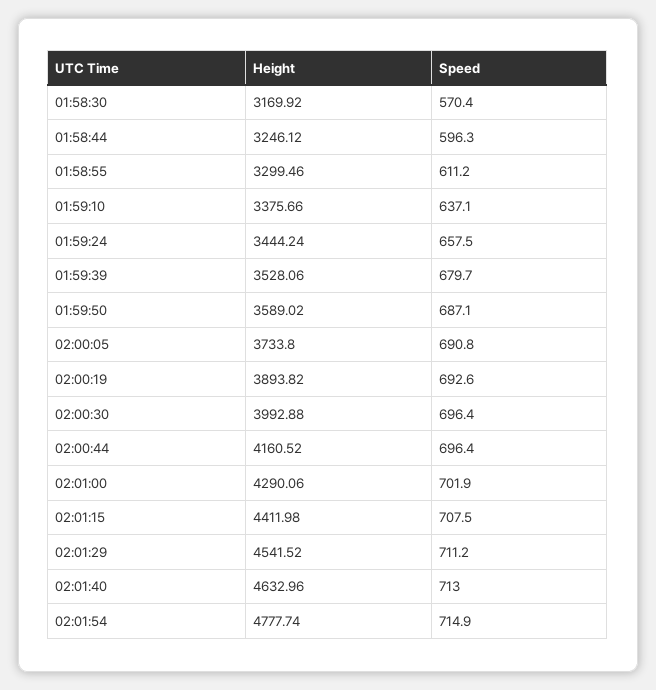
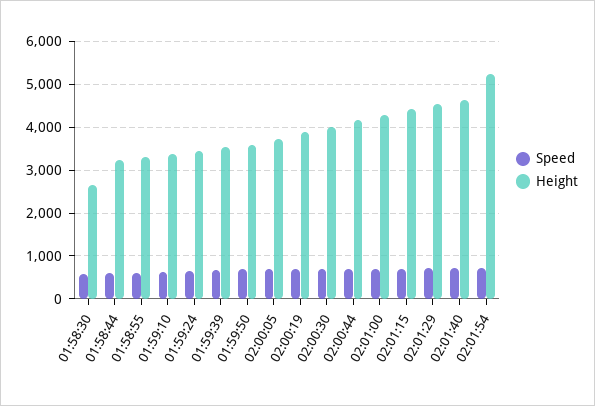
Height, 01:58:30: 3169.92 -> 2600
Height, 02:01:54: 4777.74 -> 5200

